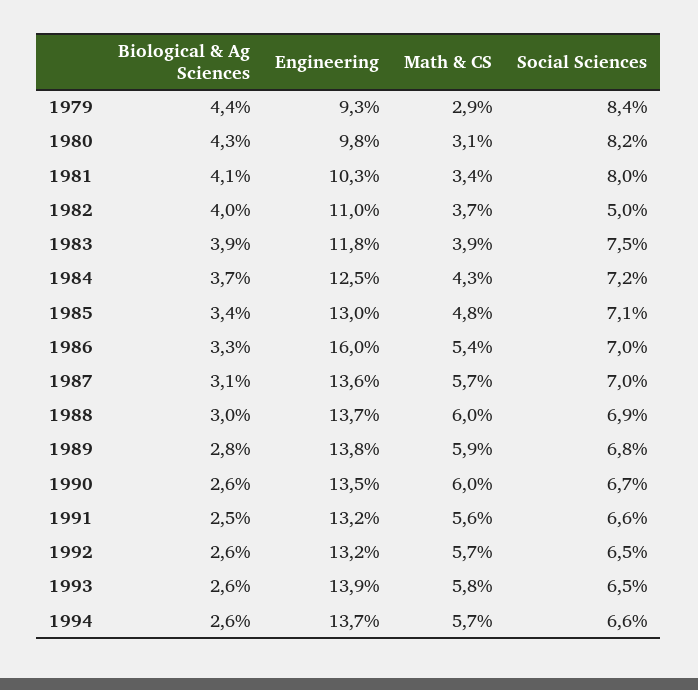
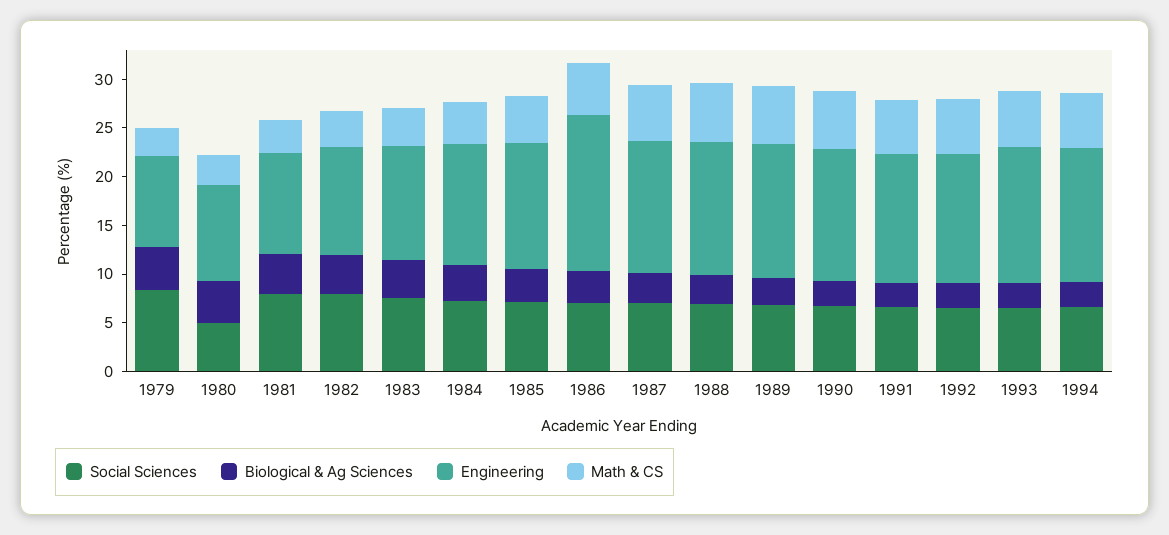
Social Sciences, 1980: 8.2 -> 5
Social Sciences, 1982: 5 -> 8

